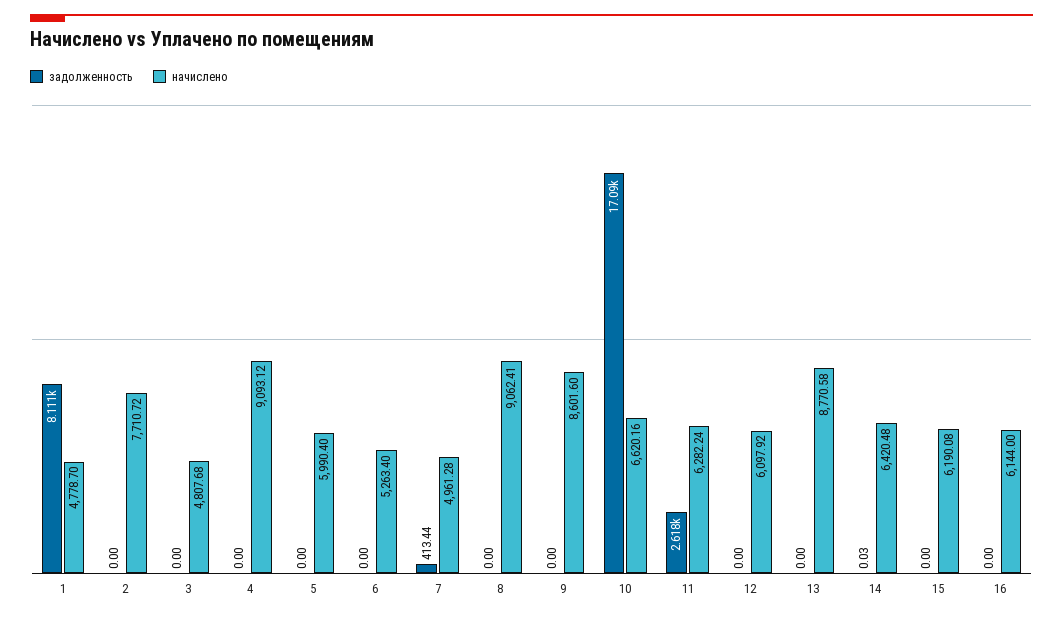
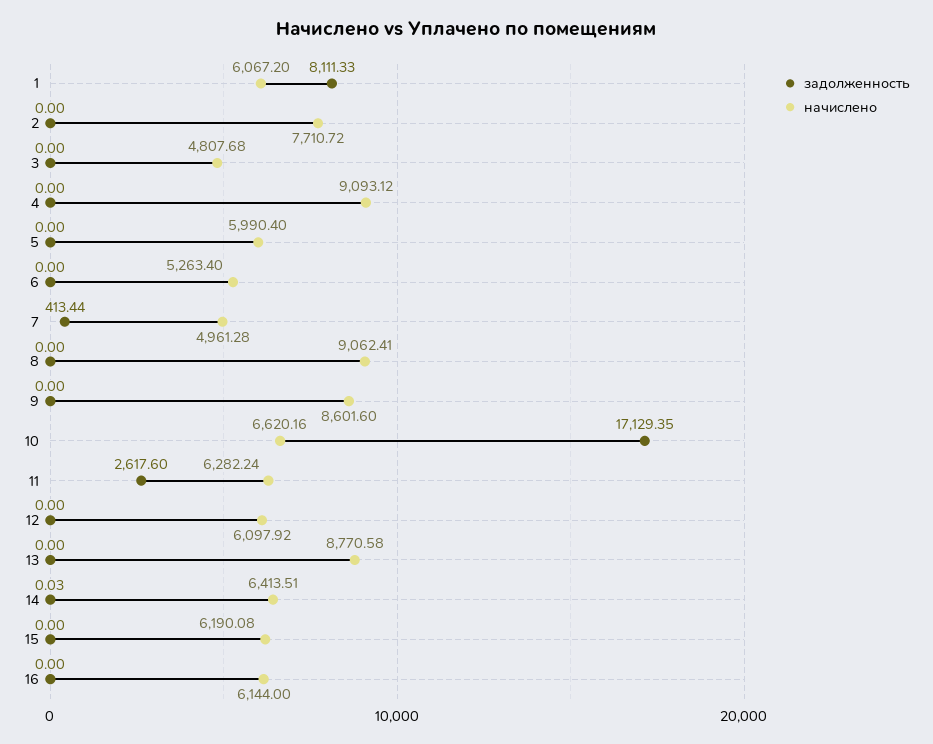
начислено, 1: 4778.7 -> 6067.2
задолженность, 10: 17090 -> 17129.35
начислено, 14: 6420.48 -> 6413.51

